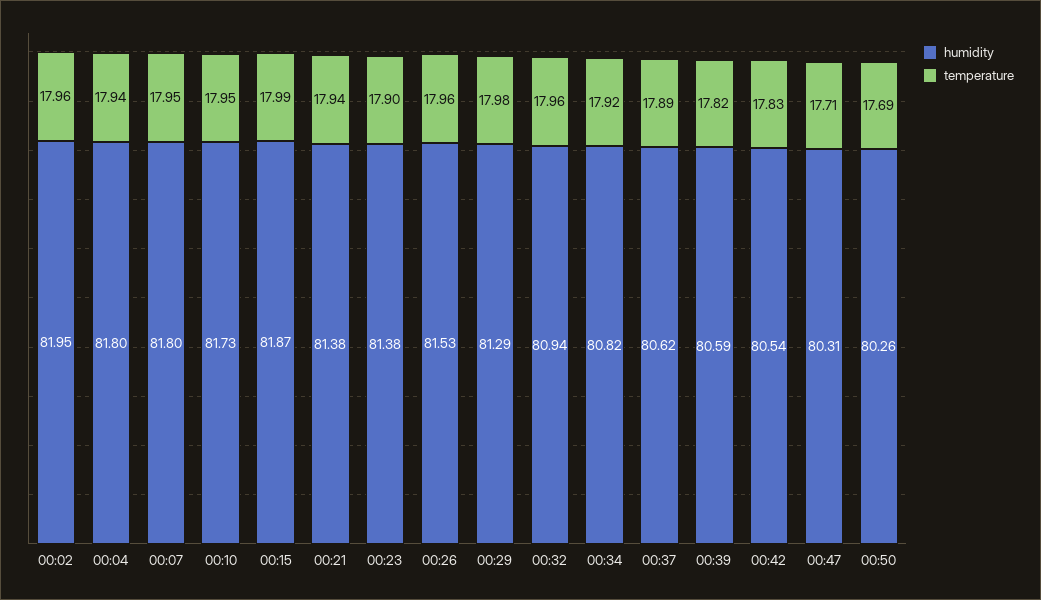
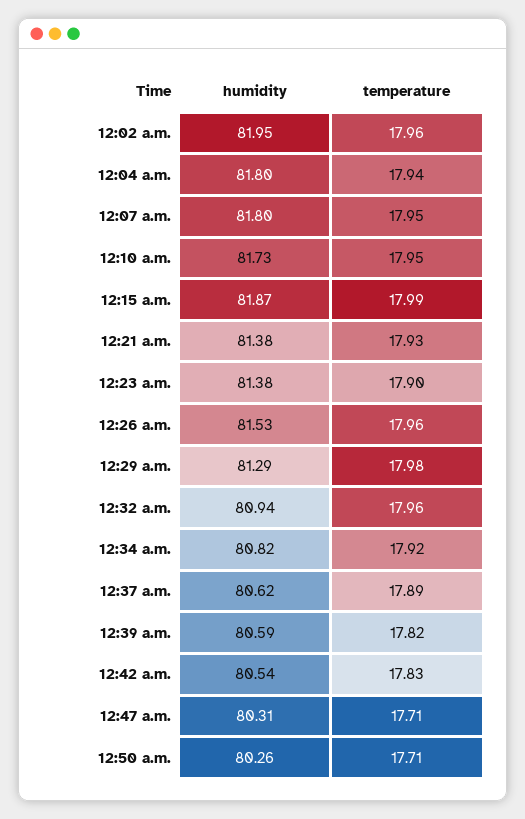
temperature, 00:21: 17.94 -> 17.93
temperature, 00:50: 17.69 -> 17.71

